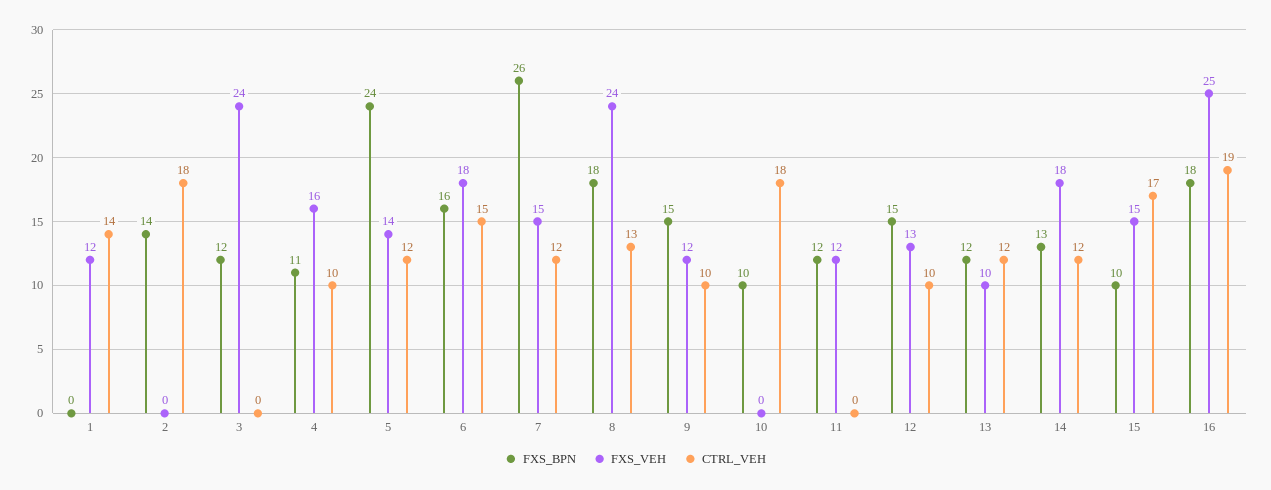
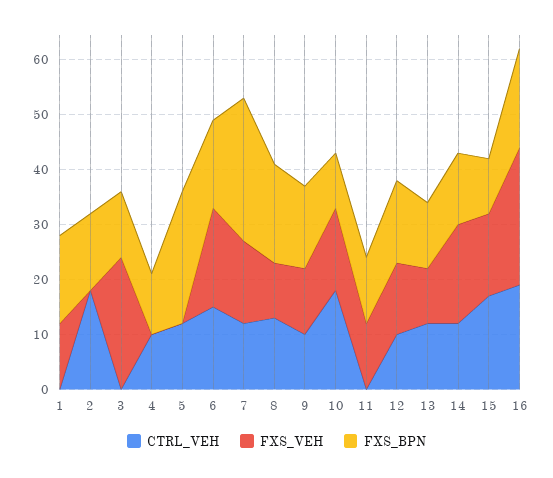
FXS_BPN, 1: 0 -> 15
CTRL_VEH, 1: 14 -> 0
FXS_VEH, 4: 16 -> 0
FXS_VEH, 5: 14 -> 0
FXS_VEH, 8: 24 -> 10
FXS_VEH, 10: 0 -> 15

